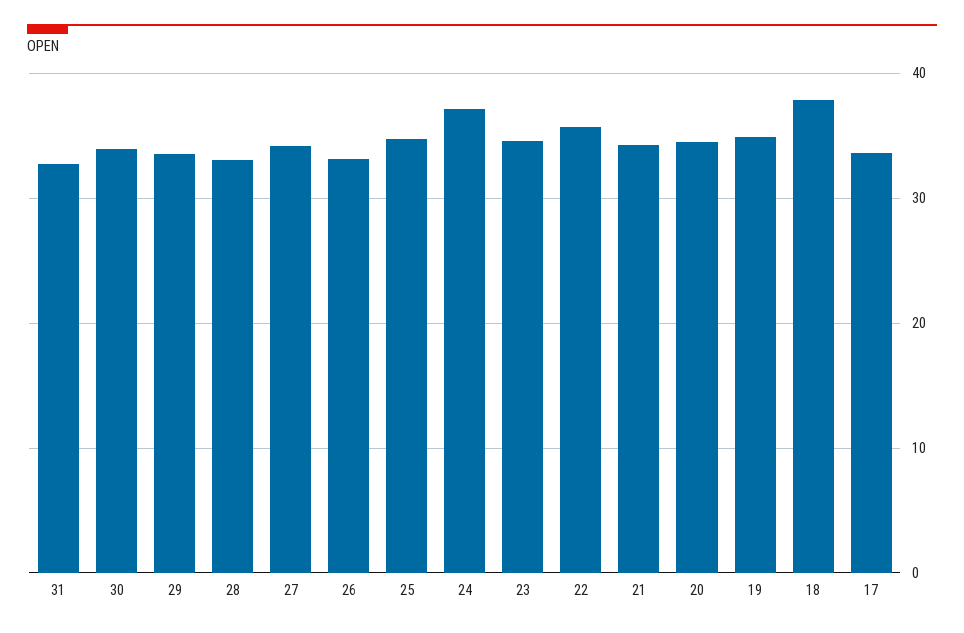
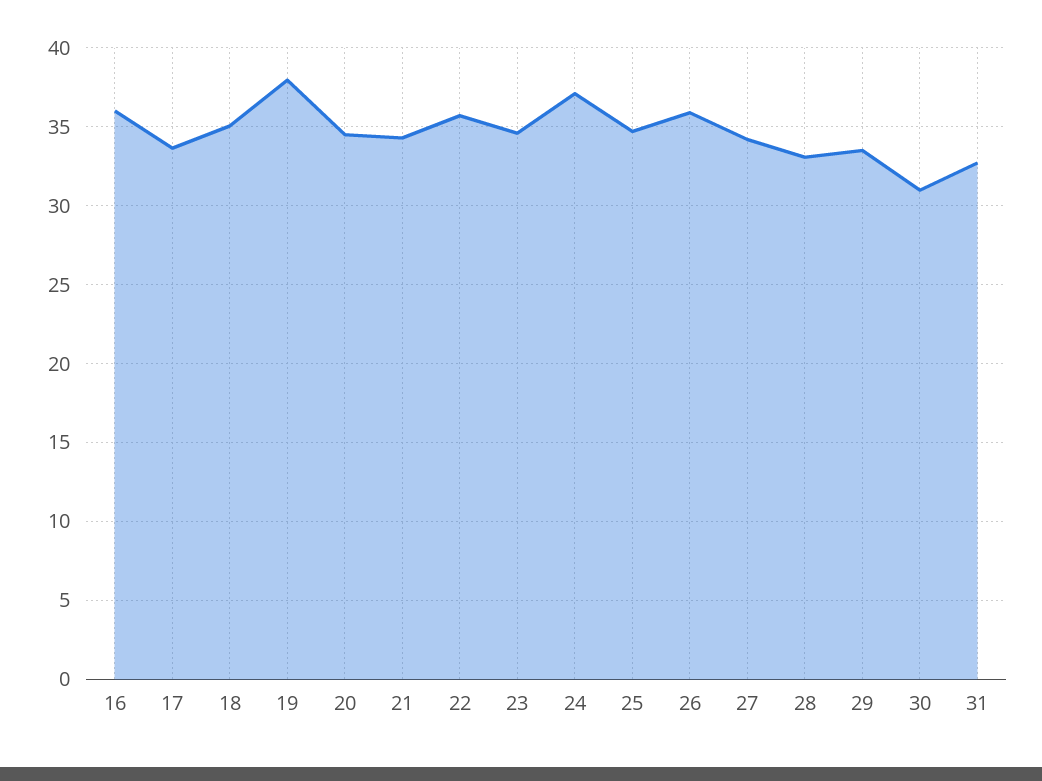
30: 34 -> 31
26: 33 -> 36
19: 35 -> 38
18: 38 -> 35
16: none -> 36

